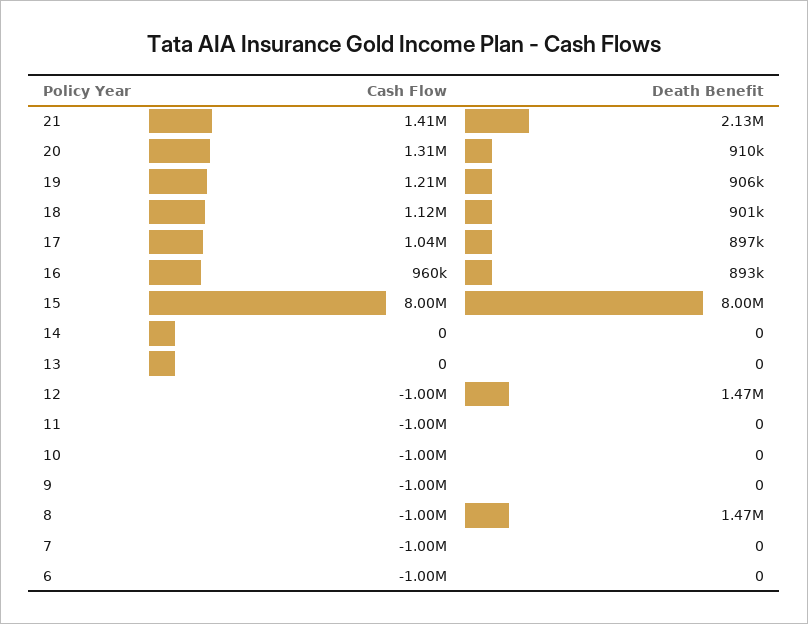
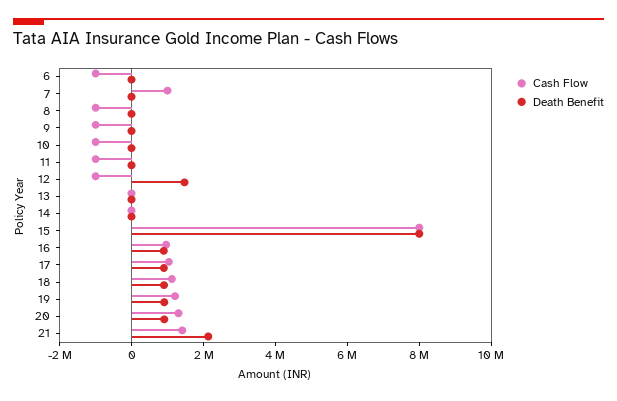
Death Benefit, 8: 1470000 -> 0
Cash Flow, 7: -1000000 -> 1000000

